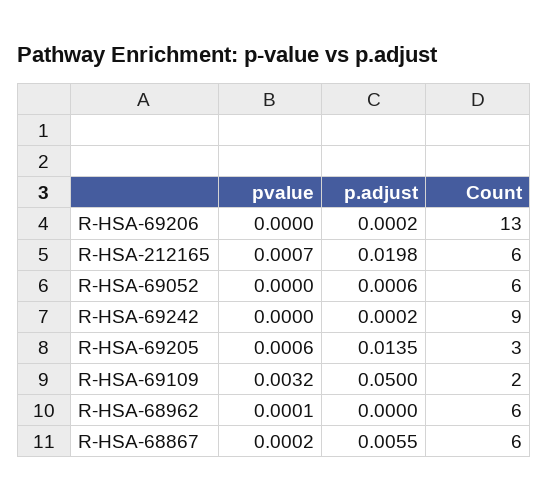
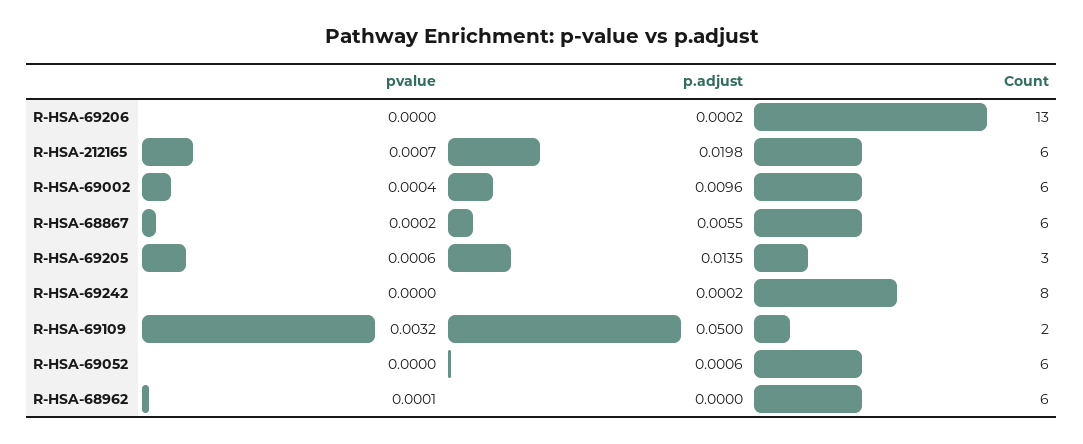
Count, R-HSA-69242: 9 -> 8
pvalue, R-HSA-69002: none -> 0.0004
p.adjust, R-HSA-69002: none -> 0.0096
Count, R-HSA-69002: none -> 6

